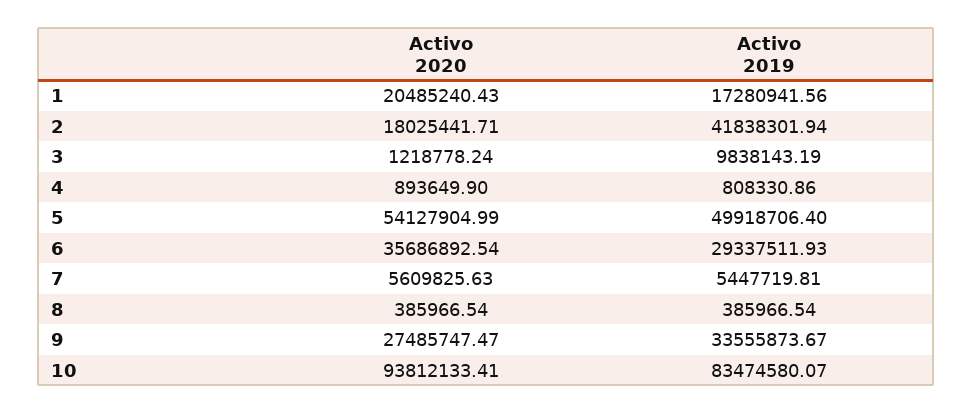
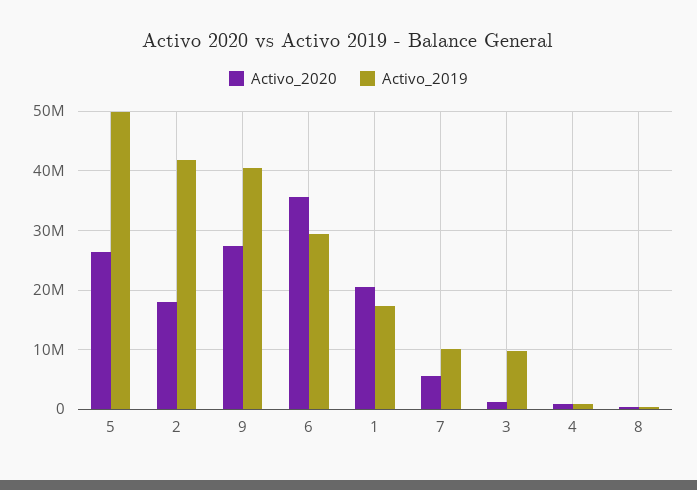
Activo 2020, 5: 54127904.99 -> 26000000
Activo 2019, 7: 5447719.81 -> 10000000
Activo 2019, 9: 33555873.67 -> 40000000
Activo 2020, 10: 93812133.41 -> none
Activo 2019, 10: 83474580.07 -> none

